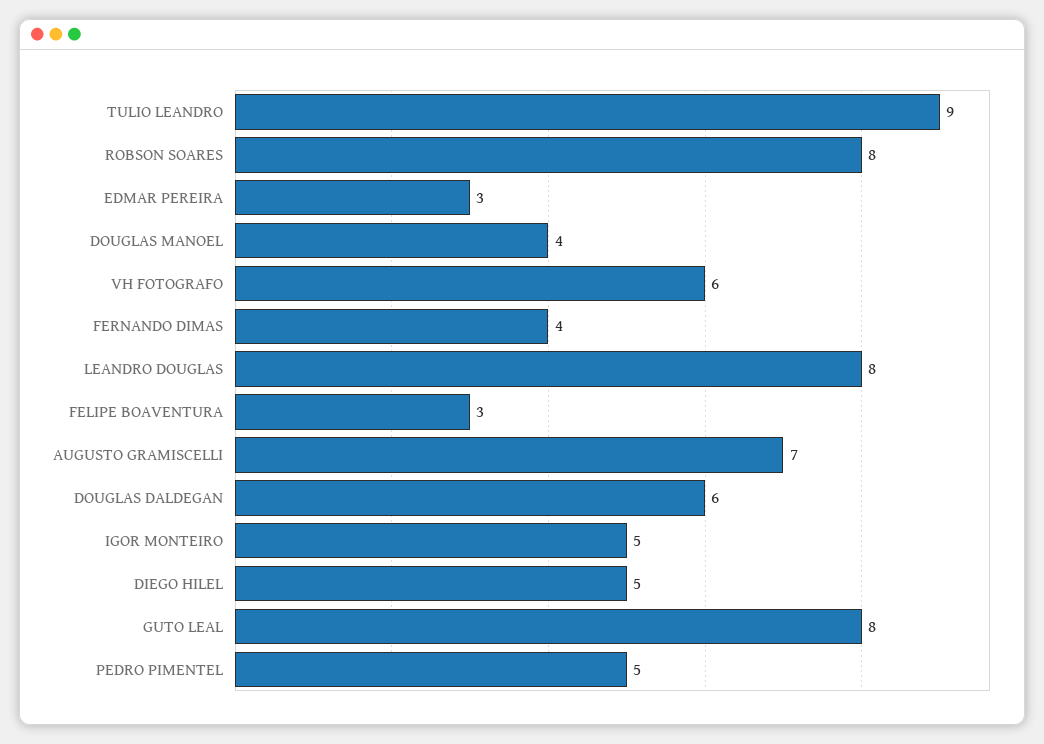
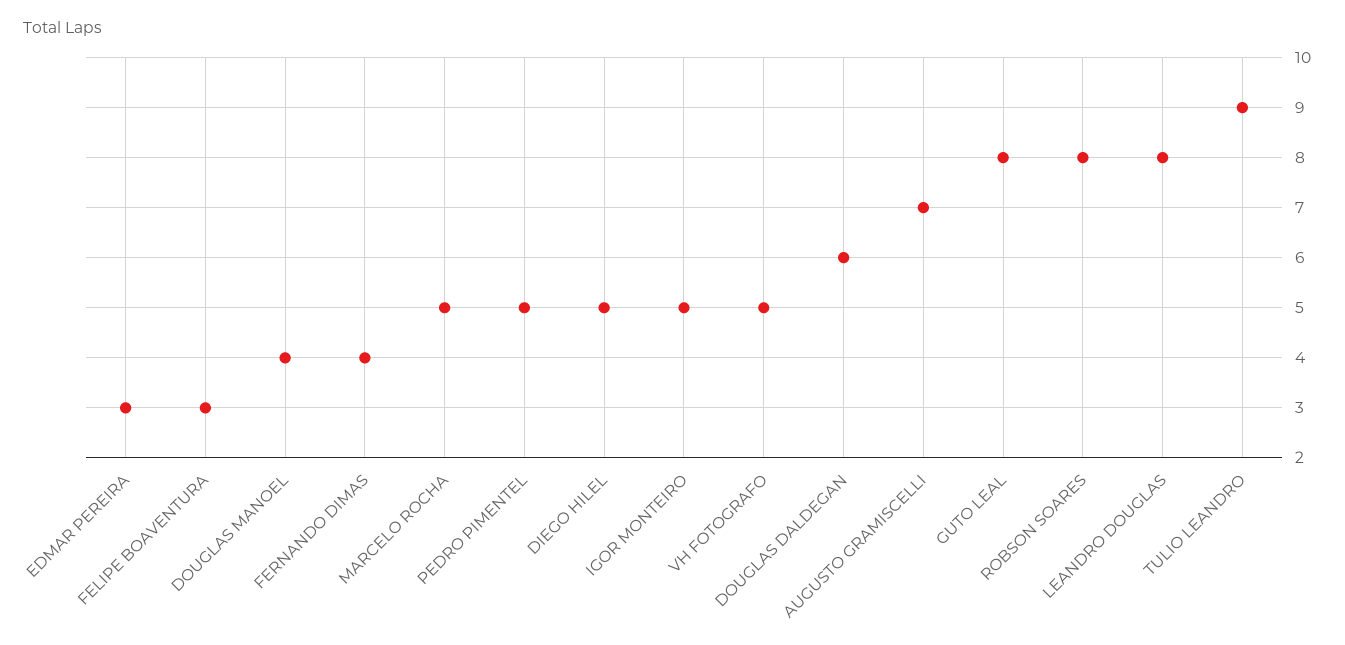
VH FOTOGRAFO: 6 -> 5
MARCELO ROCHA: none -> 5

